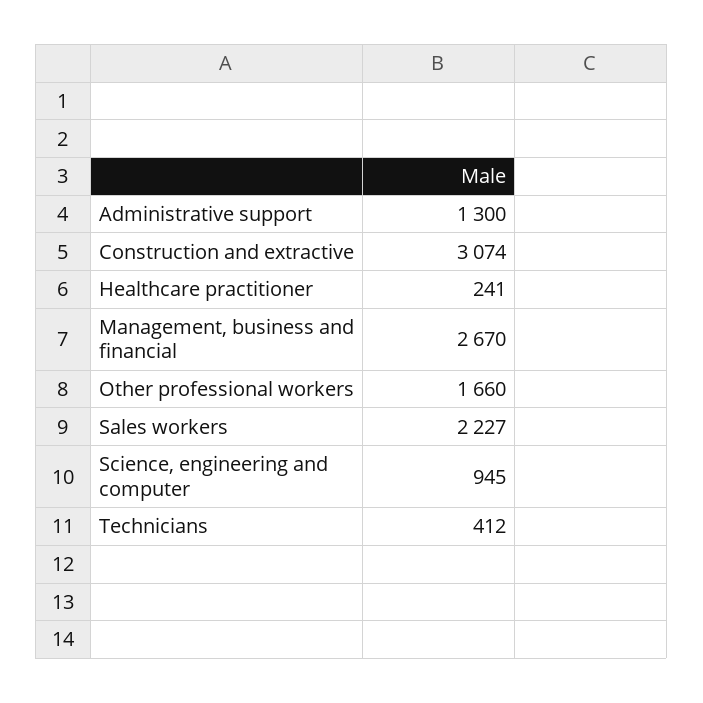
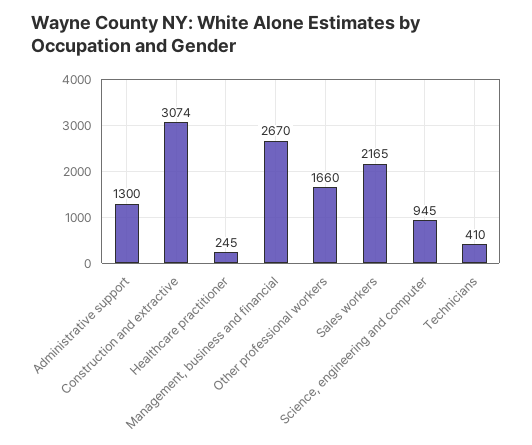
Healthcare practitioner: 241 -> 245
Sales workers: 2227 -> 2165
Technicians: 412 -> 410

